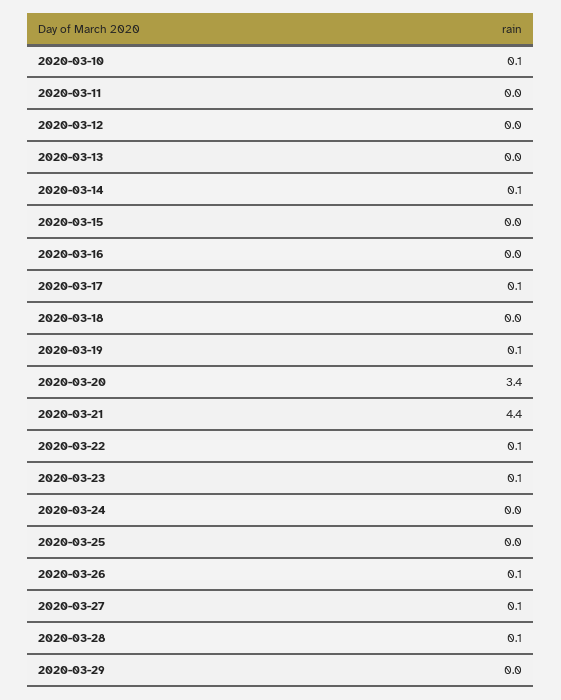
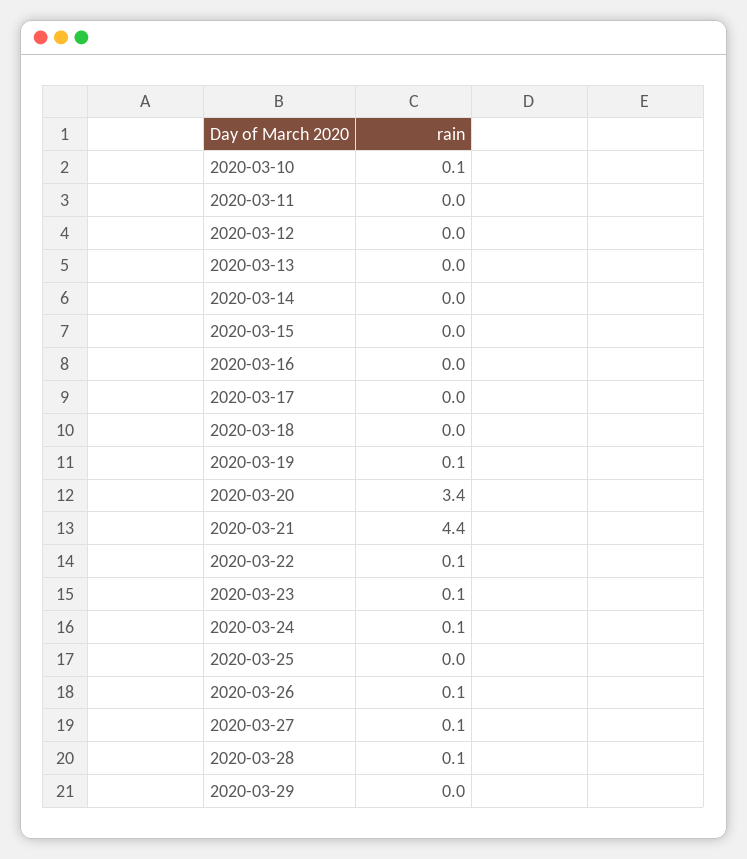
2020-03-14: 0.1 -> 0
2020-03-17: 0.1 -> 0
2020-03-24: 0 -> 0.1

